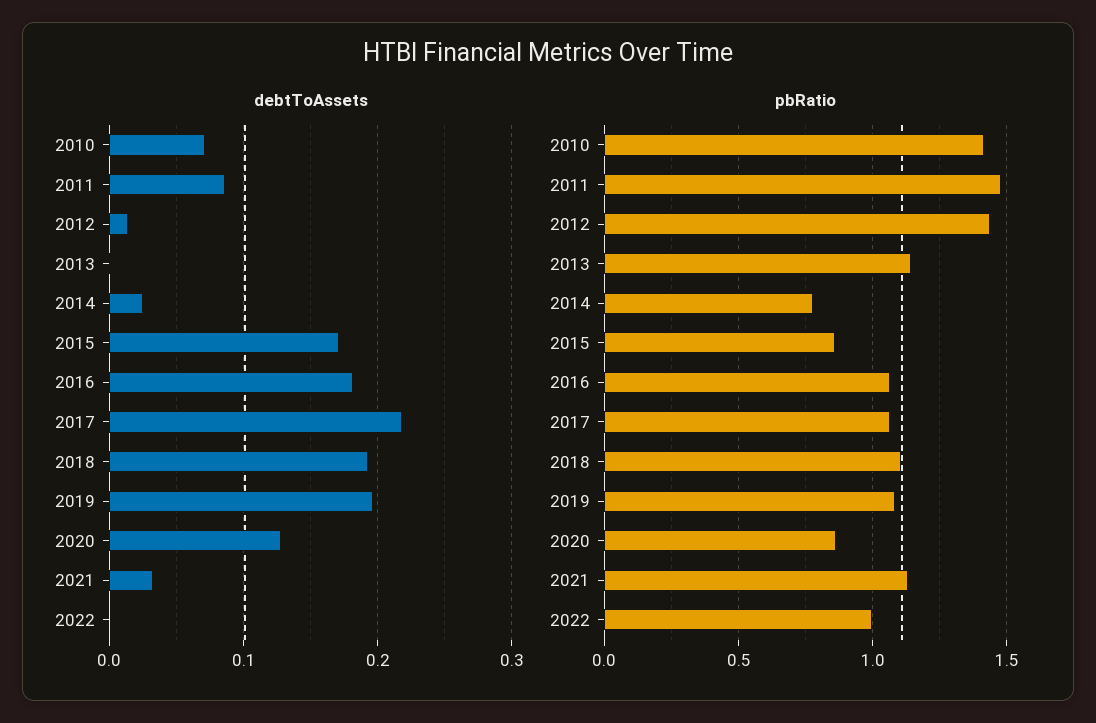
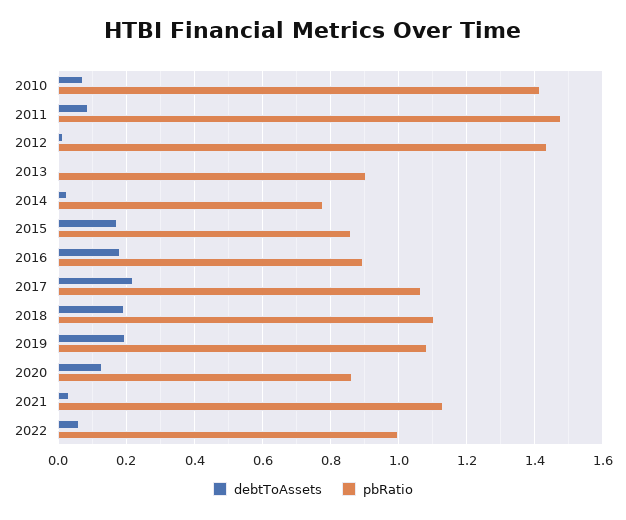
debtToAssets, 2022: 0 -> 0.06
pbRatio, 2013: 1.15 -> 0.9
pbRatio, 2016: 1.05 -> 0.9

